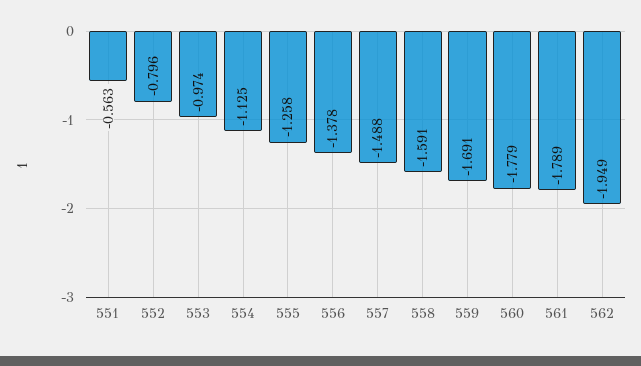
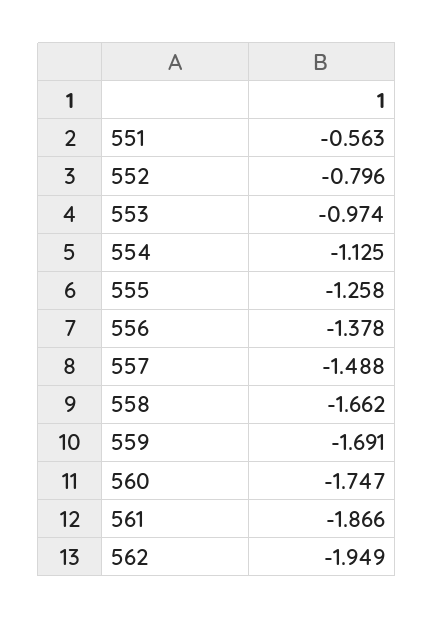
558: -1.591 -> -1.662
560: -1.779 -> -1.747
561: -1.789 -> -1.866

